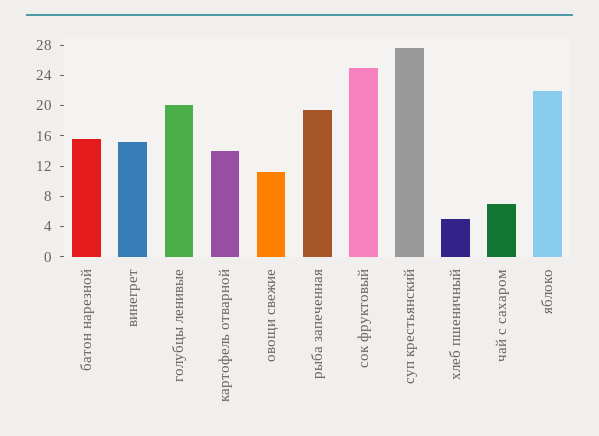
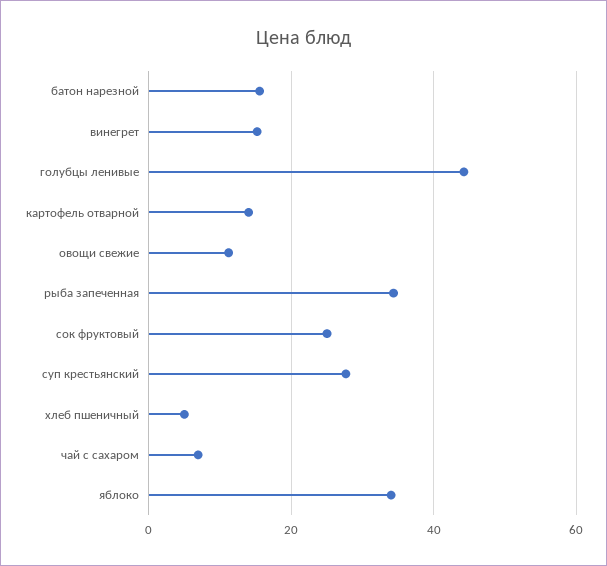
голубцы ленивые: 20 -> 44
рыба запеченная: 20 -> 34
яблоко: 22 -> 34

